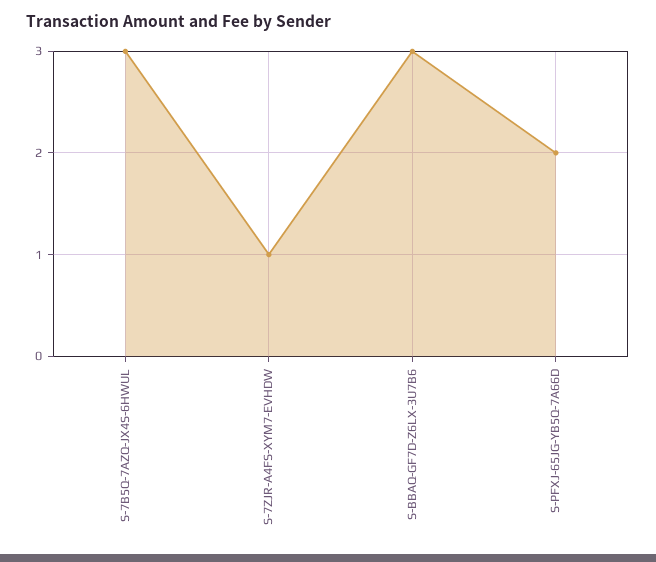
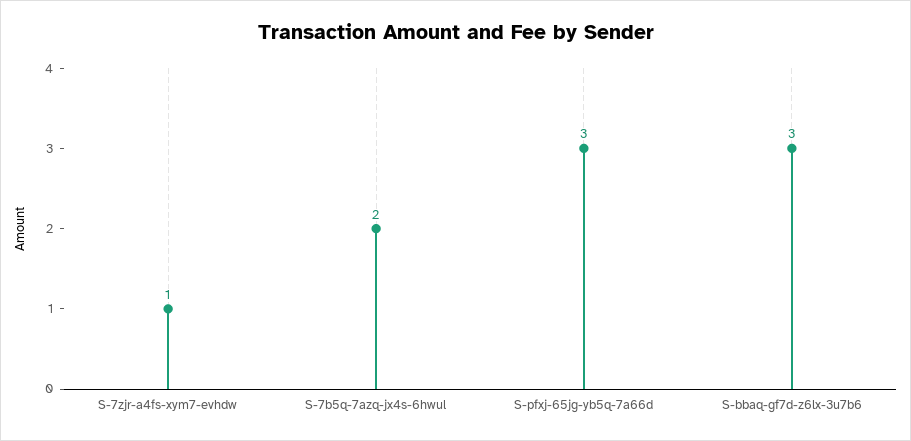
S-7B5Q-7AZQ-JX4S-6HWUL: 3 -> 2
S-PFXJ-65JG-YB5Q-7A66D: 2 -> 3

